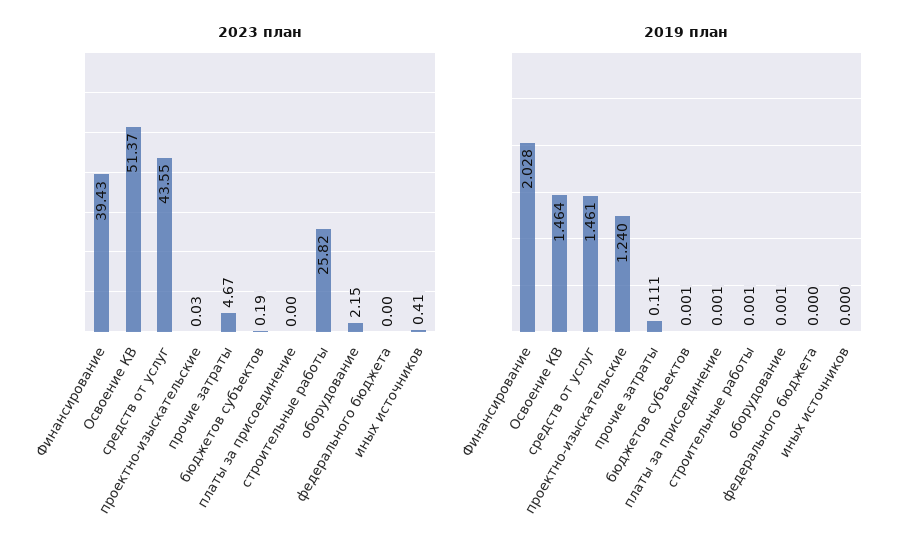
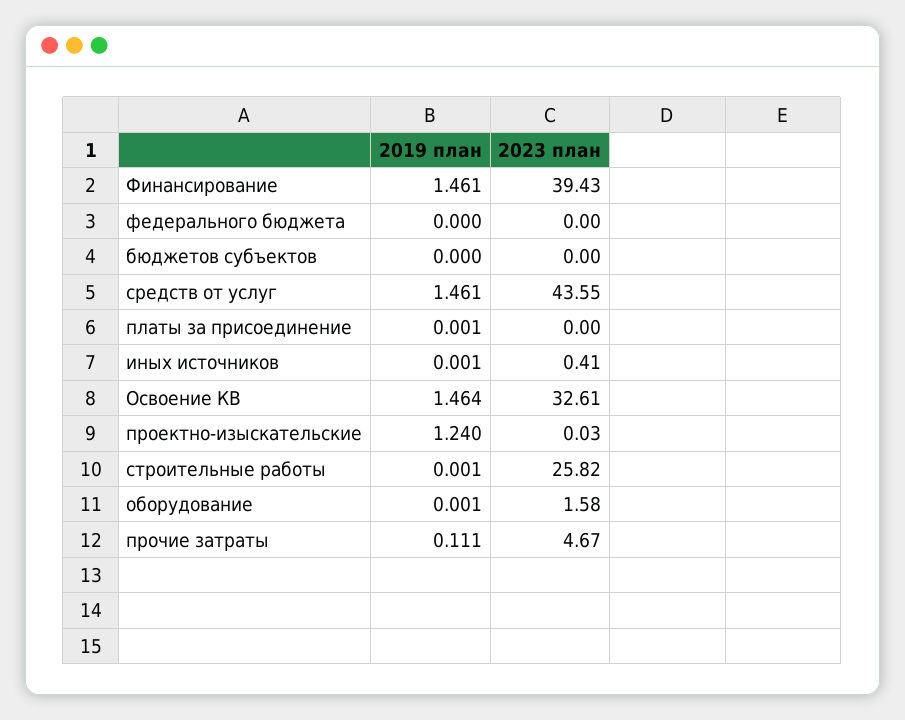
2023 план, Освоение КВ: 51.37 -> 32.61
2023 план, бюджетов субъектов: 0.19 -> 0
2023 план, оборудование: 2.15 -> 1.58
2019 план, Финансирование: 2.028 -> 1.461
2019 план, бюджетов субъектов: 0.001 -> 0
2019 план, иных источников: 0 -> 0.001

